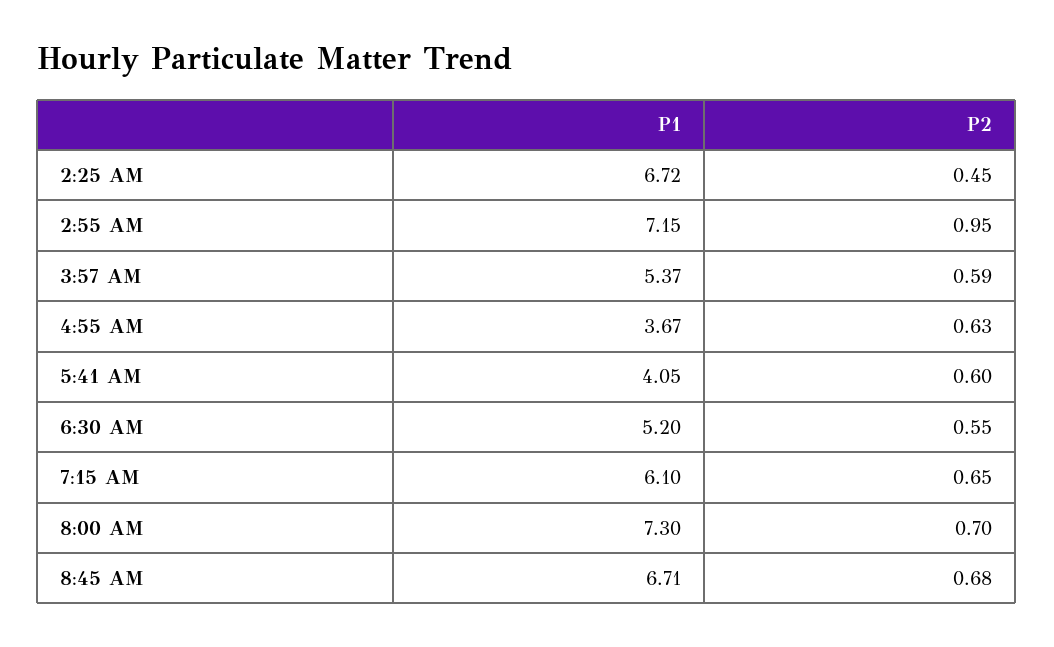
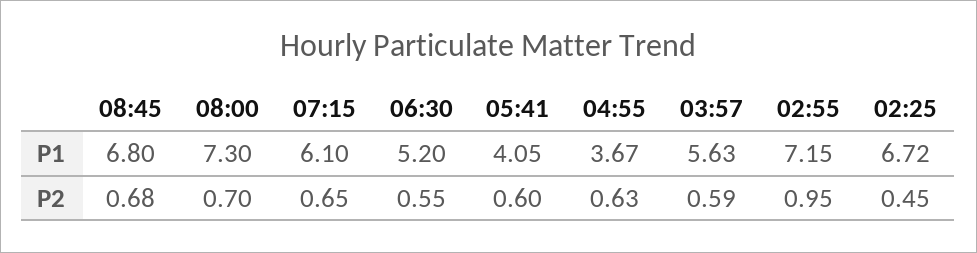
P1, 3:57 AM: 5.37 -> 5.63
P1, 8:45 AM: 6.71 -> 6.8

